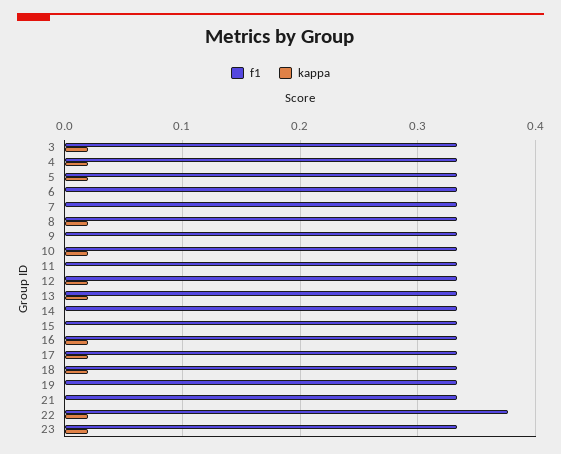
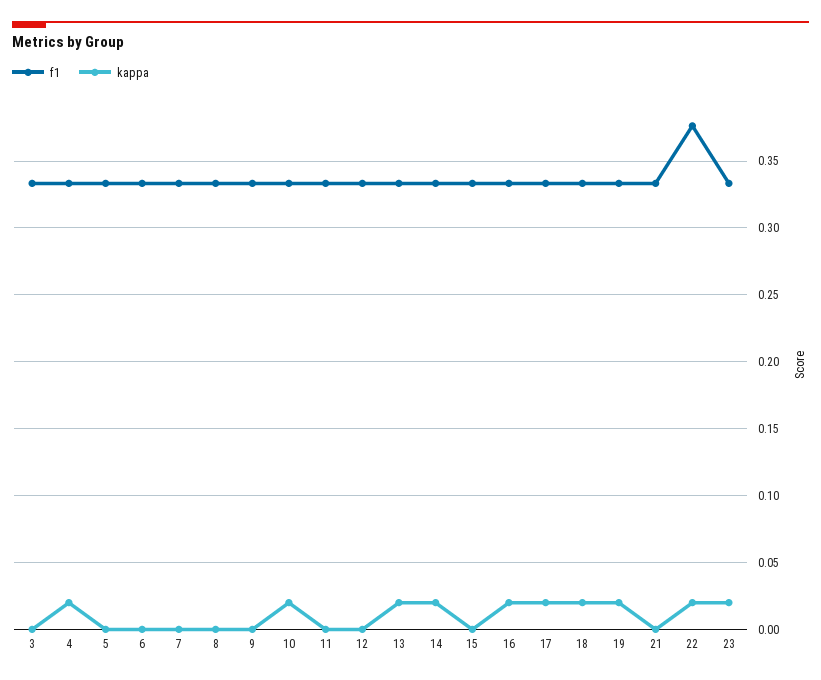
kappa, 3: 0.02 -> 0
kappa, 5: 0.02 -> 0
kappa, 8: 0.02 -> 0
kappa, 12: 0.02 -> 0
kappa, 14: 0 -> 0.02
kappa, 19: 0 -> 0.02

